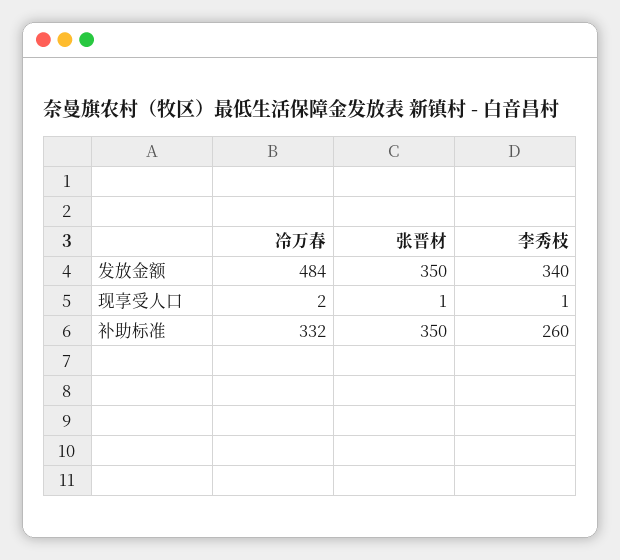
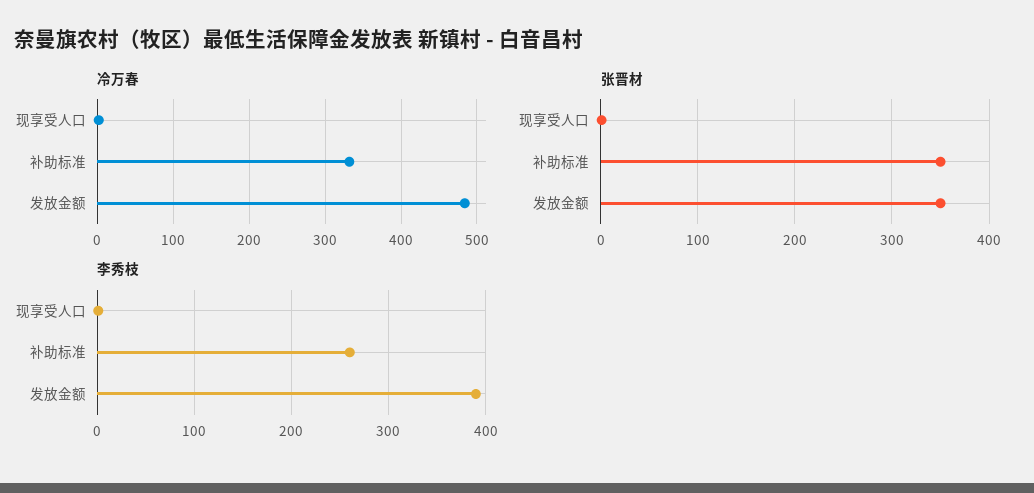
李秀枝, 发放金额: 340 -> 390

